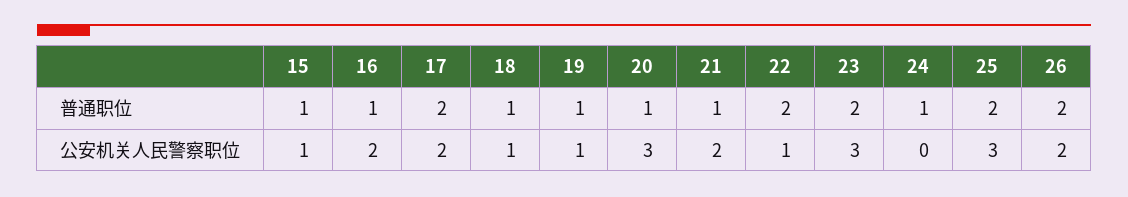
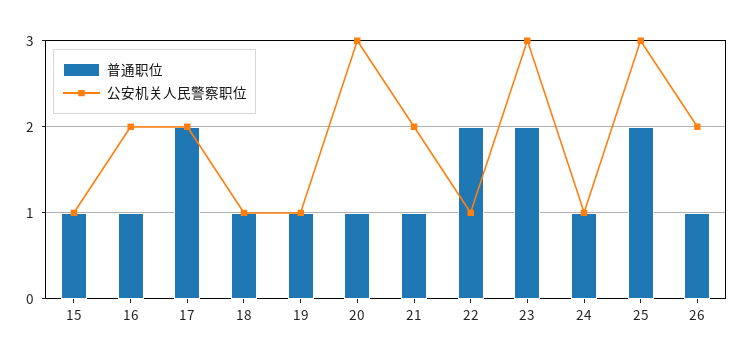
普通职位, 26: 2 -> 1
公安机关人民警察职位, 24: 0 -> 1

